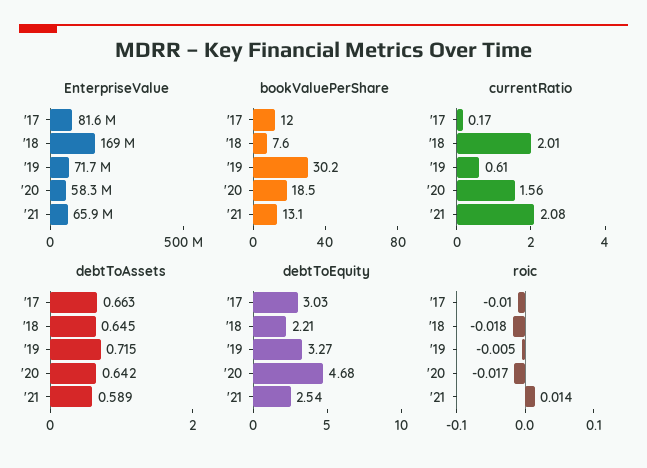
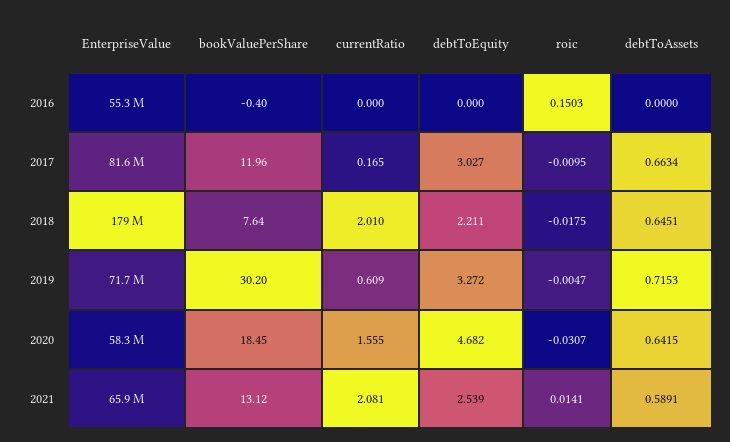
EnterpriseValue, '18: 169000000 -> 179000000
roic, '20: -0.017 -> -0.0307
EnterpriseValue, 2016: none -> 55300000
bookValuePerShare, 2016: none -> -0.4
currentRatio, 2016: none -> 0
debtToEquity, 2016: none -> 0
roic, 2016: none -> 0.1503
debtToAssets, 2016: none -> 0

